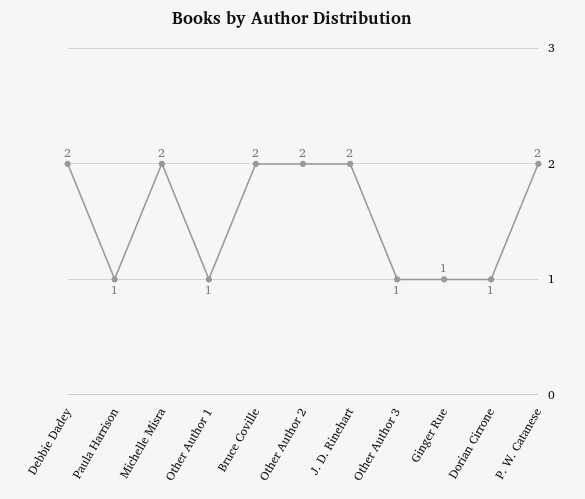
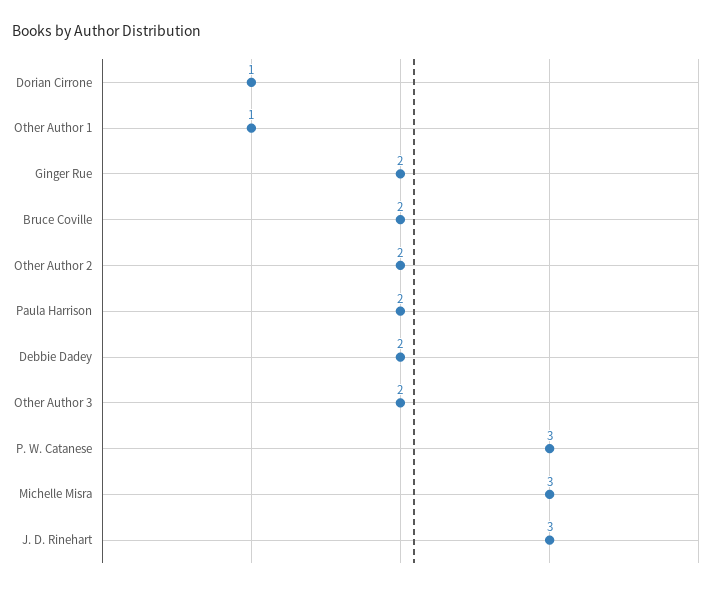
Paula Harrison: 1 -> 2
Michelle Misra: 2 -> 3
J. D. Rinehart: 2 -> 3
Other Author 3: 1 -> 2
Ginger Rue: 1 -> 2
P. W. Catanese: 2 -> 3

